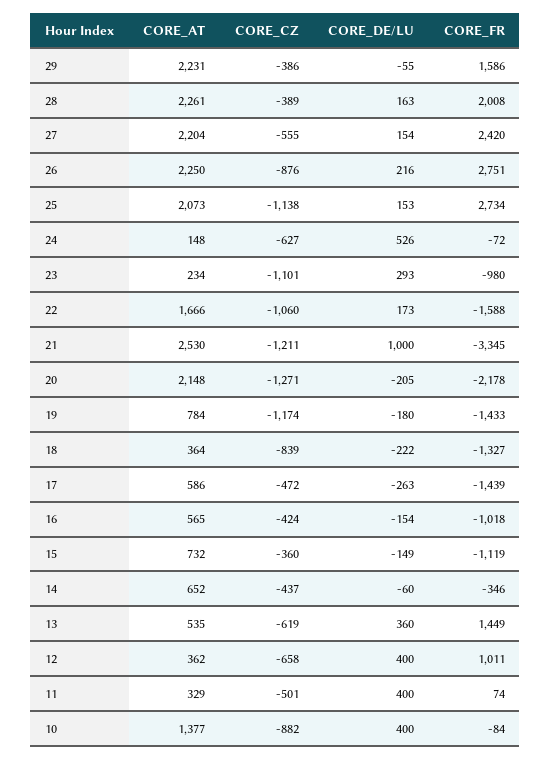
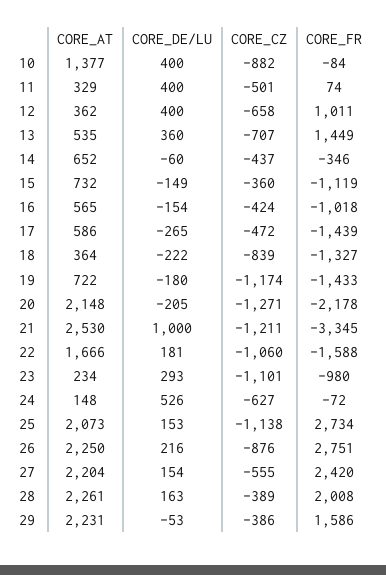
CORE_DE/LU, 29: -55 -> -53
CORE_DE/LU, 22: 173 -> 181
CORE_AT, 19: 784 -> 722
CORE_DE/LU, 17: -263 -> -265
CORE_CZ, 13: -619 -> -707

